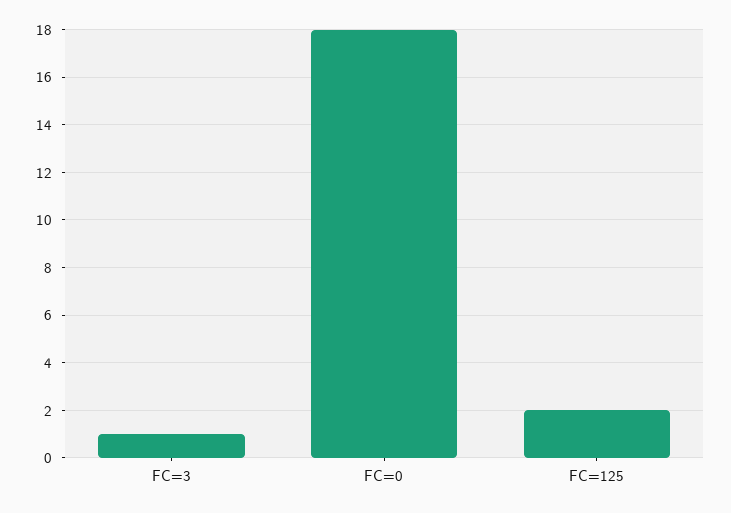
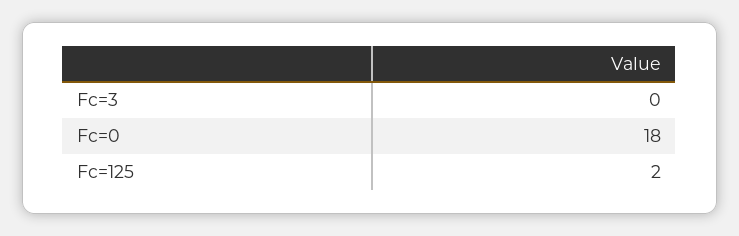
FC=3: 1 -> 0

